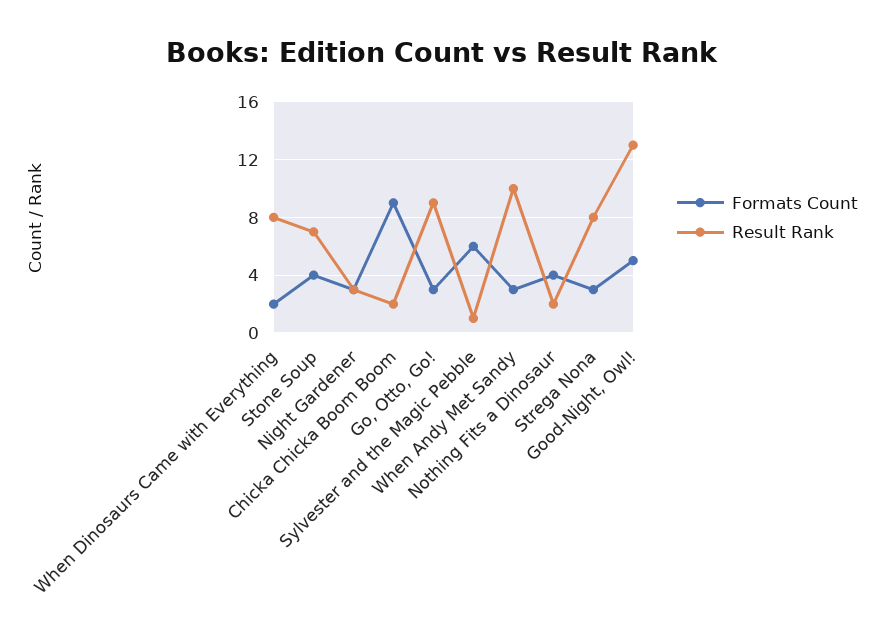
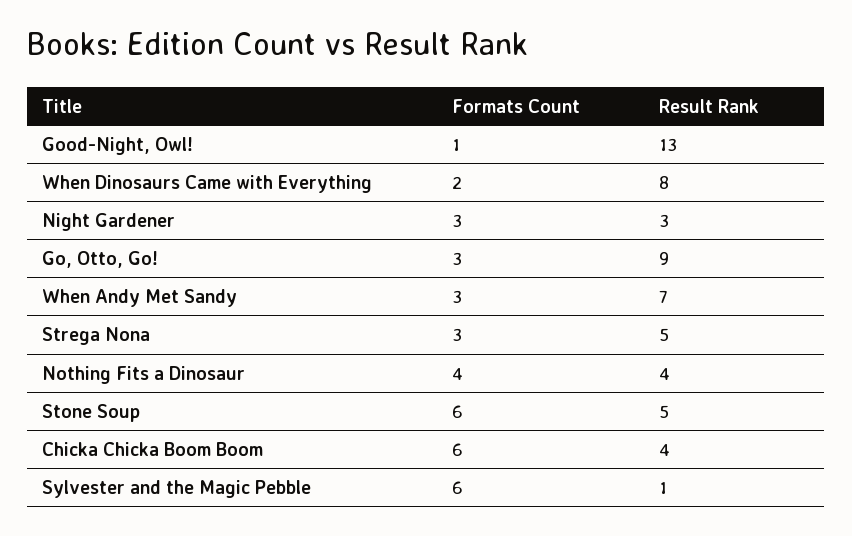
Formats Count, Stone Soup: 4 -> 6
Result Rank, Stone Soup: 7 -> 5
Formats Count, Chicka Chicka Boom Boom: 9 -> 6
Result Rank, Chicka Chicka Boom Boom: 2 -> 4
Result Rank, When Andy Met Sandy: 10 -> 7
Result Rank, Nothing Fits a Dinosaur: 2 -> 4
Result Rank, Strega Nona: 8 -> 5
Formats Count, Good-Night, Owl!: 5 -> 1

